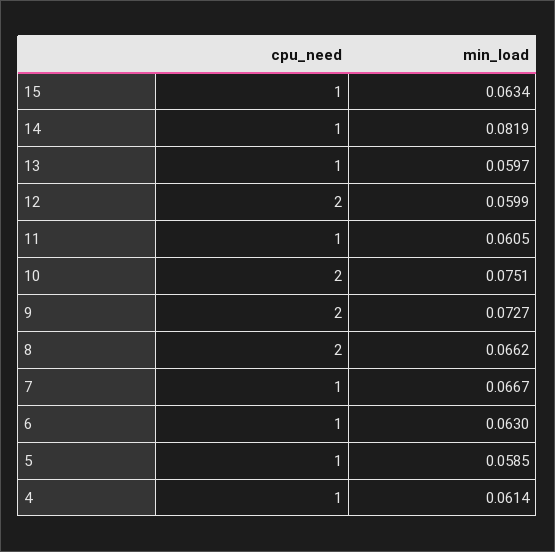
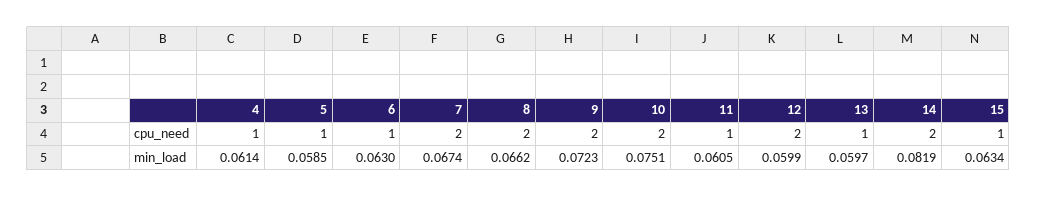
cpu_need, 14: 1 -> 2
min_load, 9: 0.0727 -> 0.0723
cpu_need, 7: 1 -> 2
min_load, 7: 0.0667 -> 0.0674

